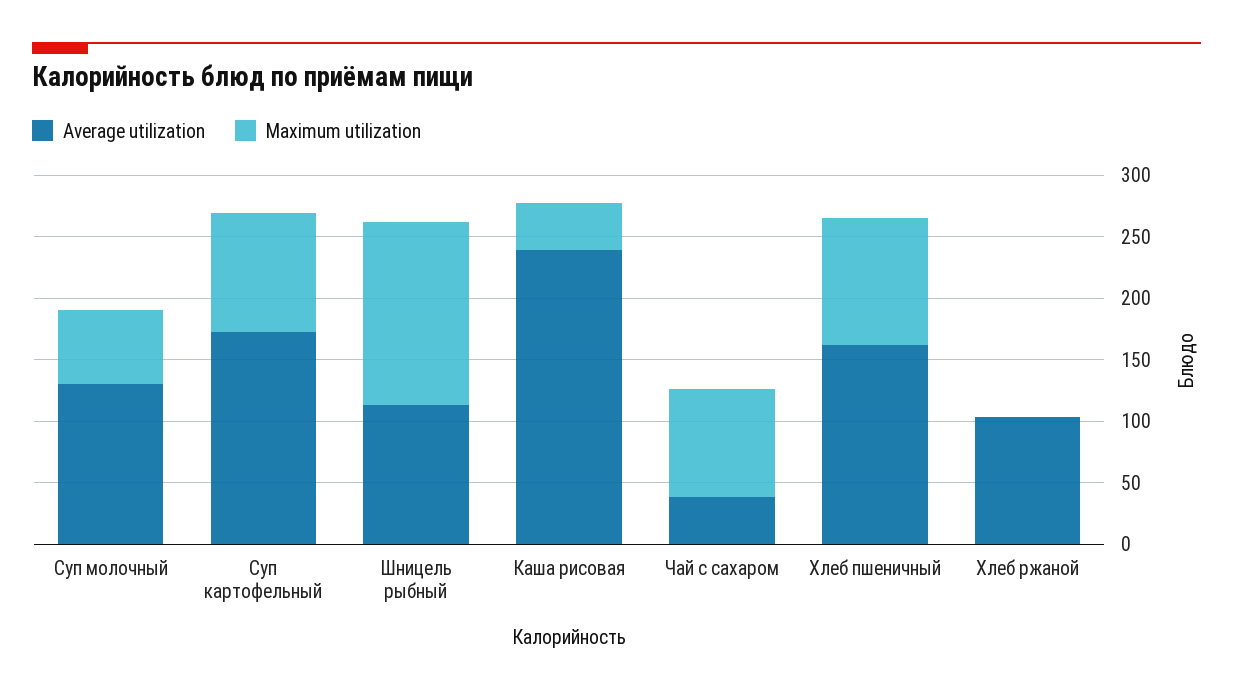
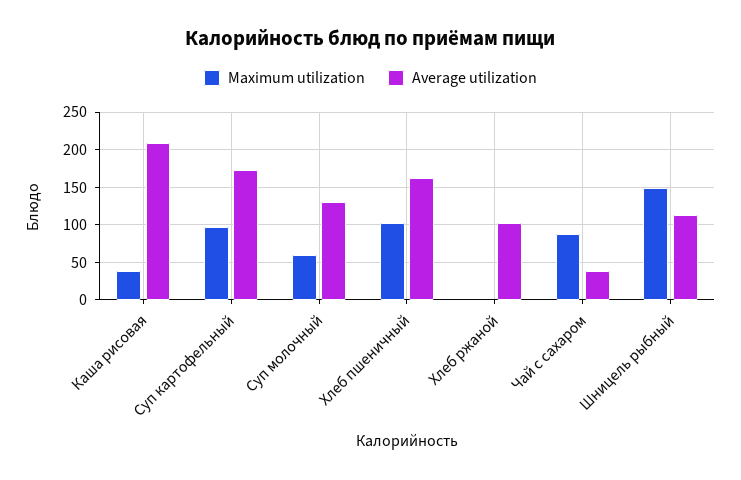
Average utilization, Каша рисовая: 240 -> 210

